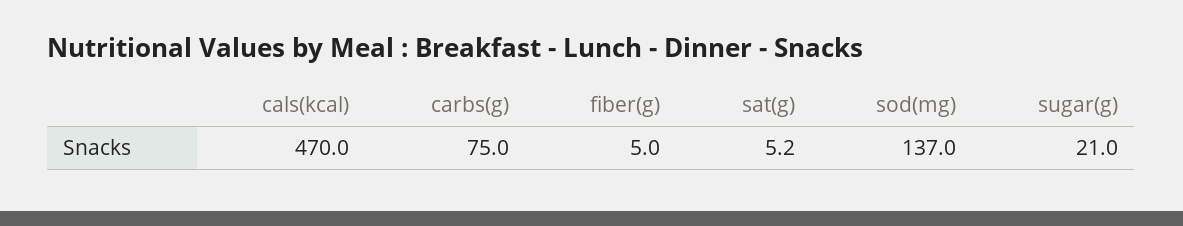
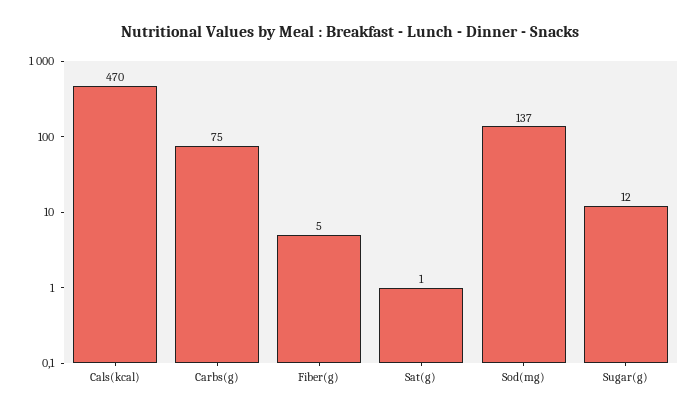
sat(g): 5.2 -> 1
sugar(g): 21 -> 12

